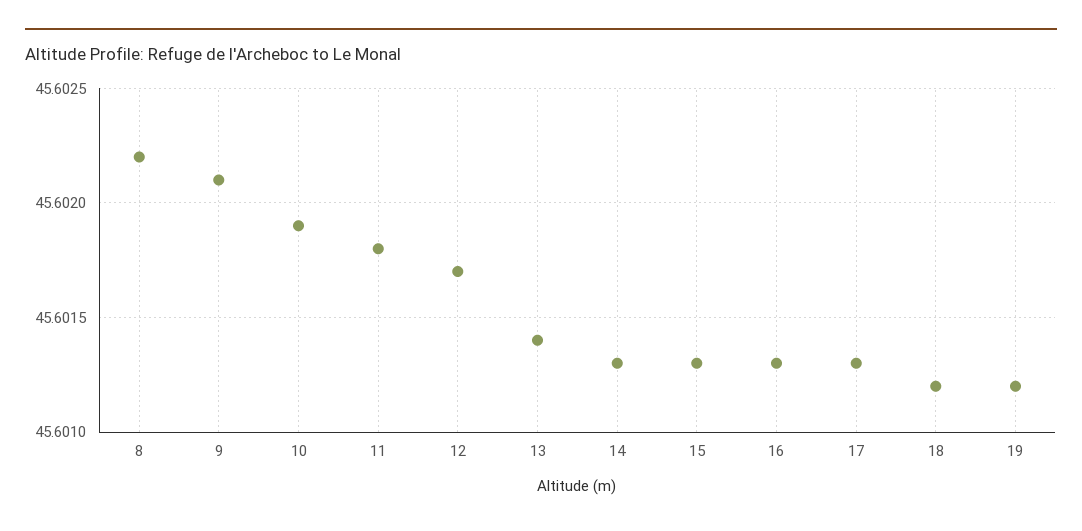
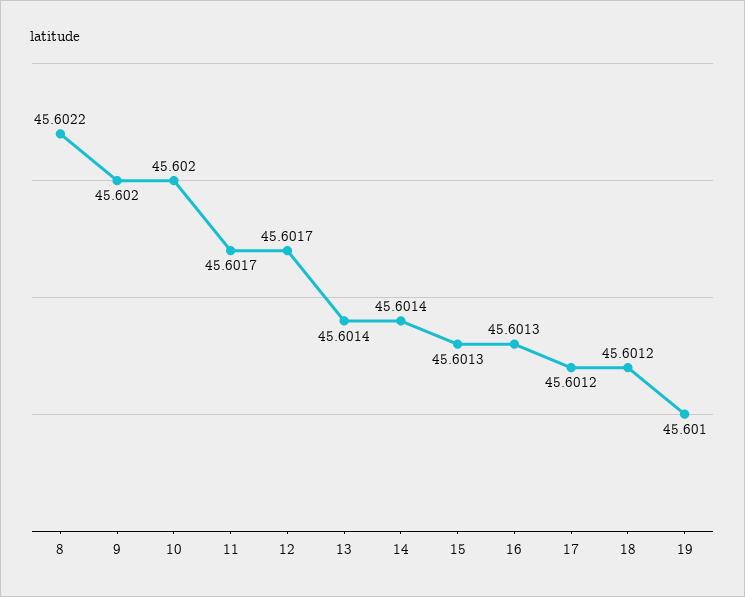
9: 45.6021 -> 45.602
10: 45.6019 -> 45.602
11: 45.6018 -> 45.6017
14: 45.6013 -> 45.6014
17: 45.6013 -> 45.6012
19: 45.6012 -> 45.601

